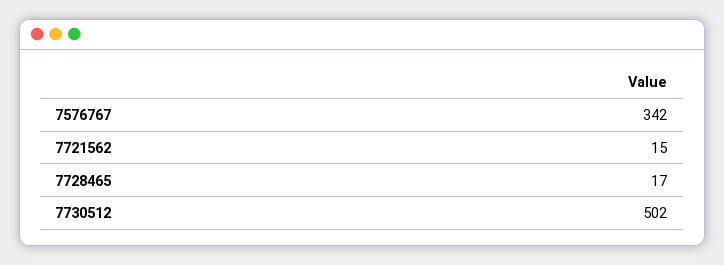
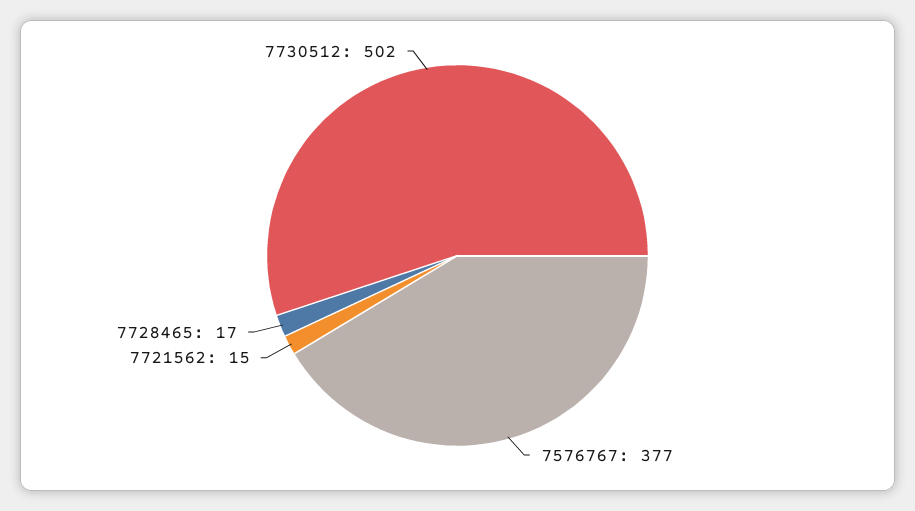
7576767: 342 -> 377

